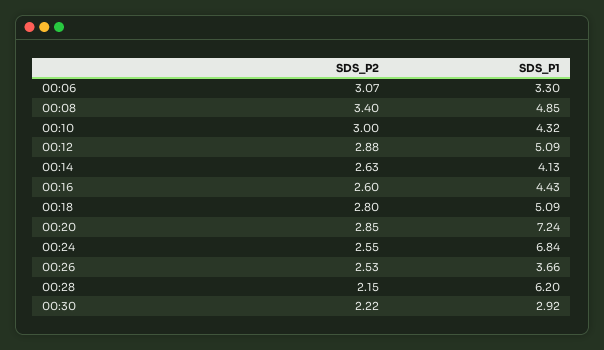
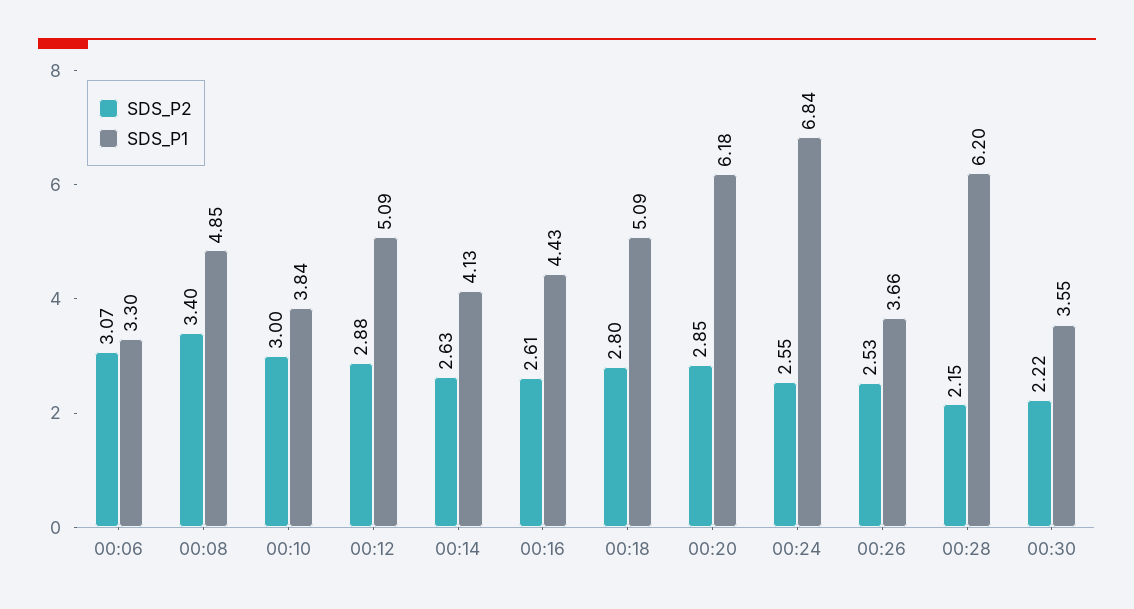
SDS_P1, 00:10: 4.32 -> 3.84
SDS_P2, 00:16: 2.6 -> 2.61
SDS_P1, 00:20: 7.24 -> 6.18
SDS_P1, 00:30: 2.92 -> 3.55

